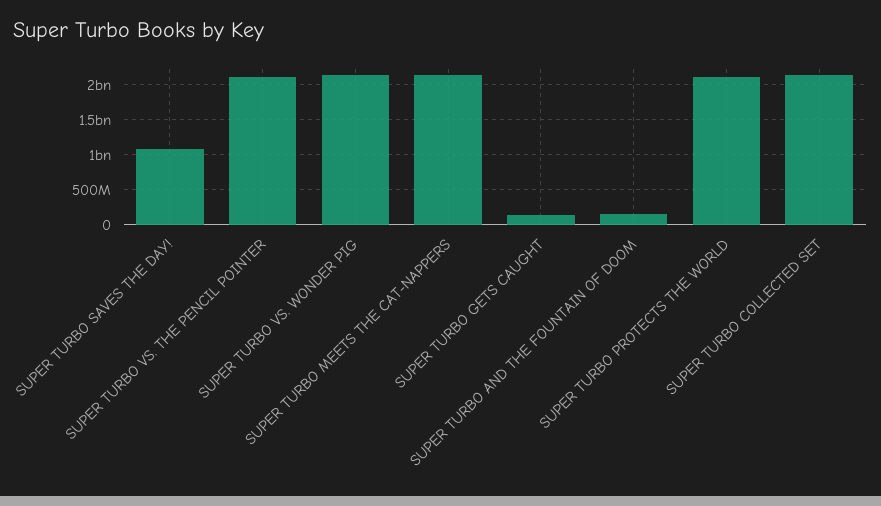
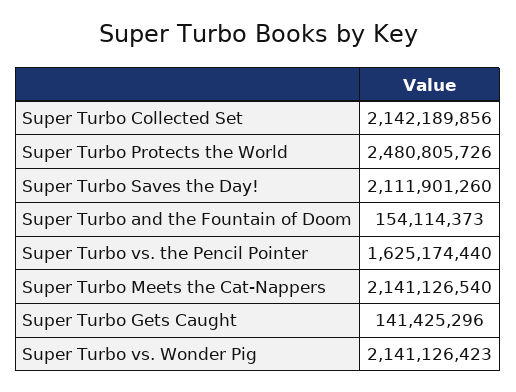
SUPER TURBO SAVES THE DAY!: 1100000000 -> 2111901260
SUPER TURBO VS. THE PENCIL POINTER: 2100000000 -> 1625174440
SUPER TURBO PROTECTS THE WORLD: 2100000000 -> 2480805726

